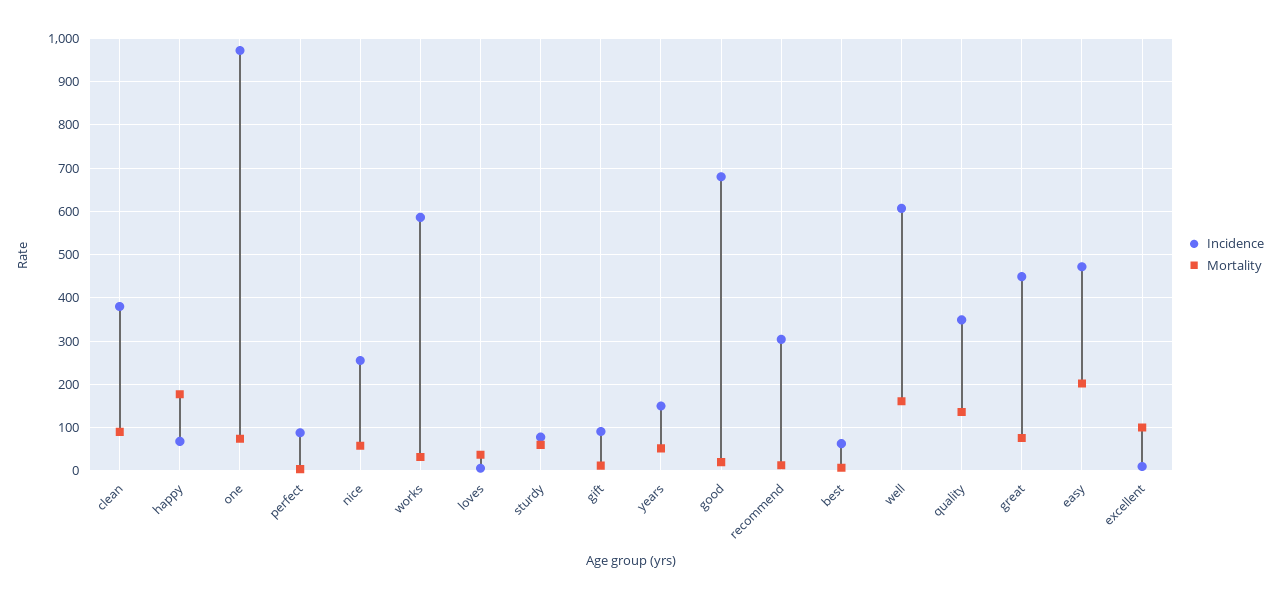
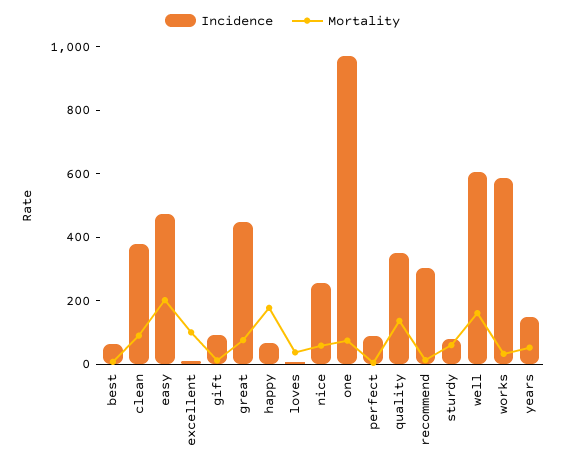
Incidence, good: 680 -> none
Mortality, good: 20 -> none

